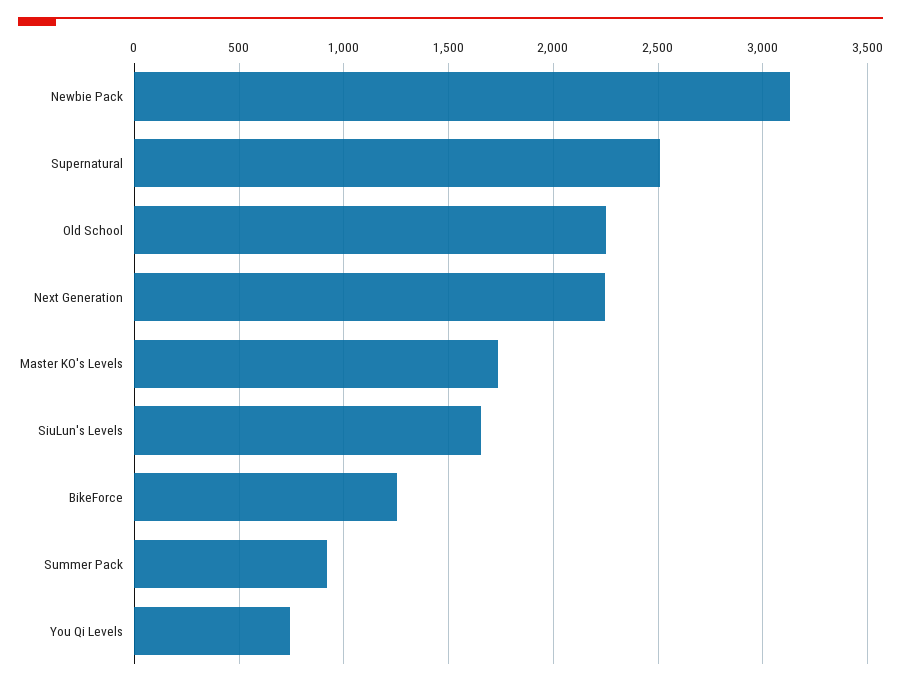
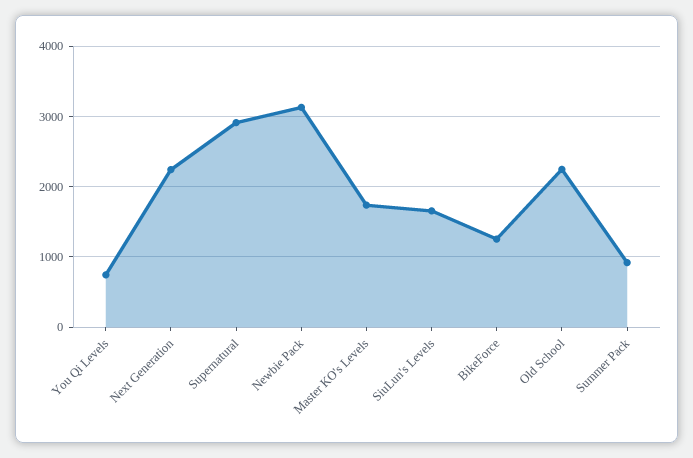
Supernatural: 2500 -> 2900

